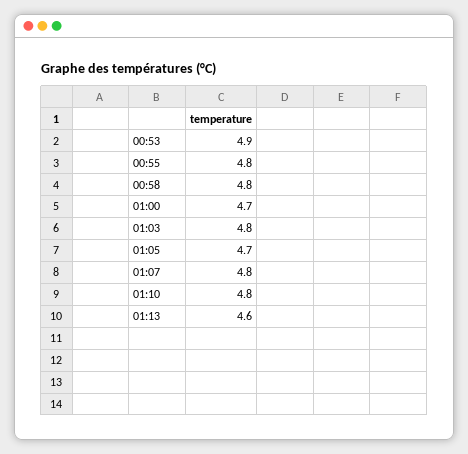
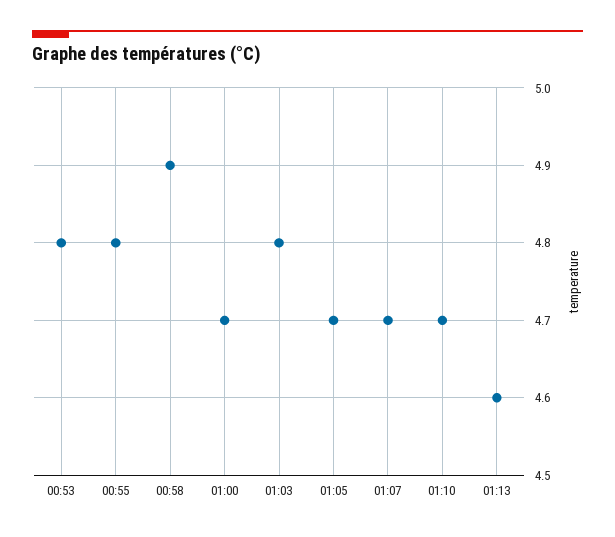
00:53: 4.9 -> 4.8
00:58: 4.8 -> 4.9
01:07: 4.8 -> 4.7
01:10: 4.8 -> 4.7

